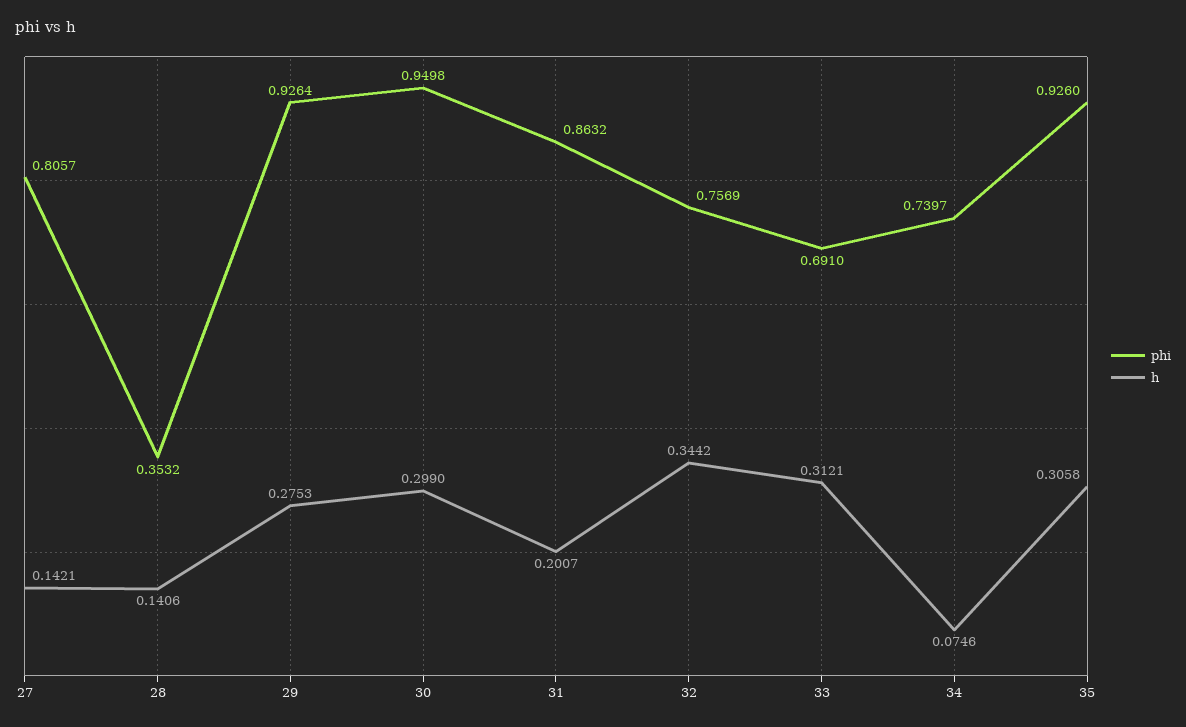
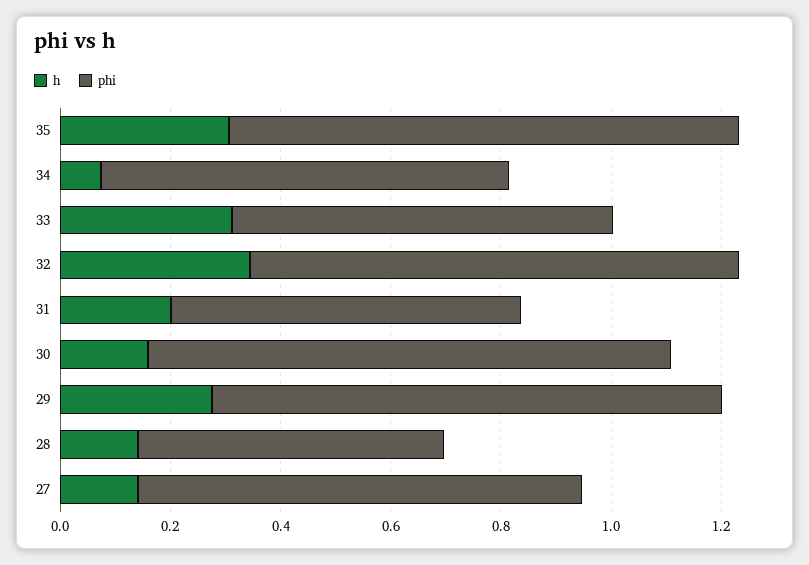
phi, 28: 0.3532 -> 0.55
h, 30: 0.299 -> 0.15
phi, 31: 0.8632 -> 0.65
phi, 32: 0.7569 -> 0.9

